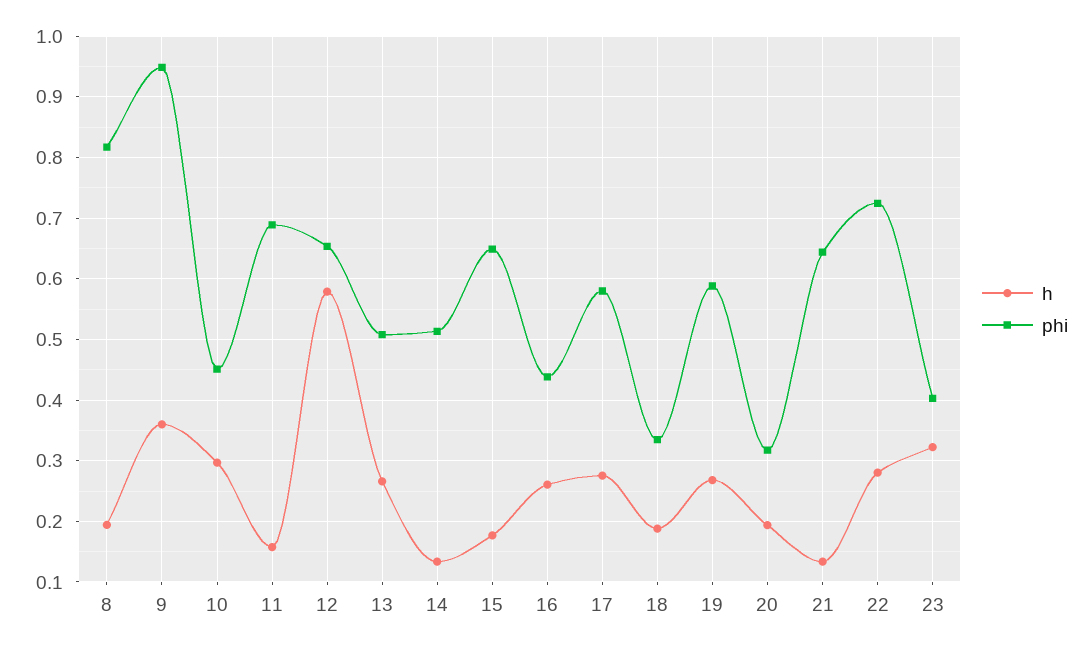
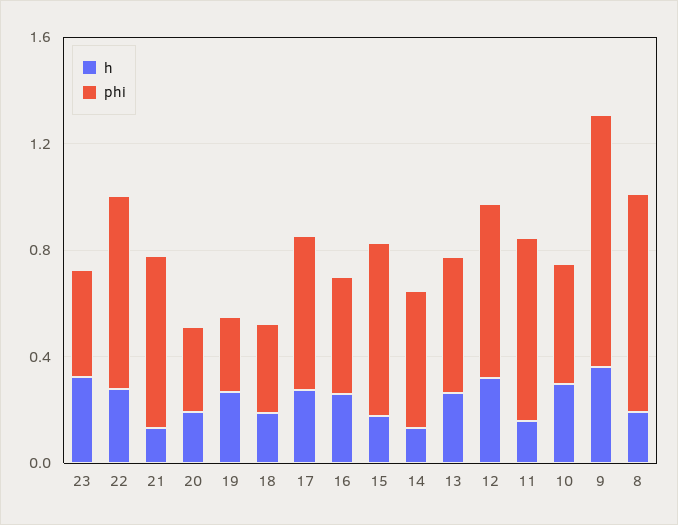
h, 12: 0.58 -> 0.3
phi, 19: 0.59 -> 0.3

